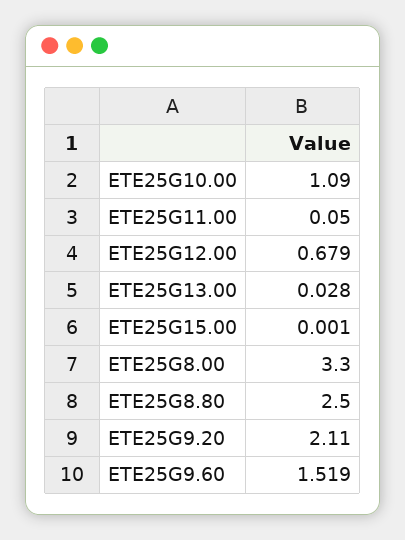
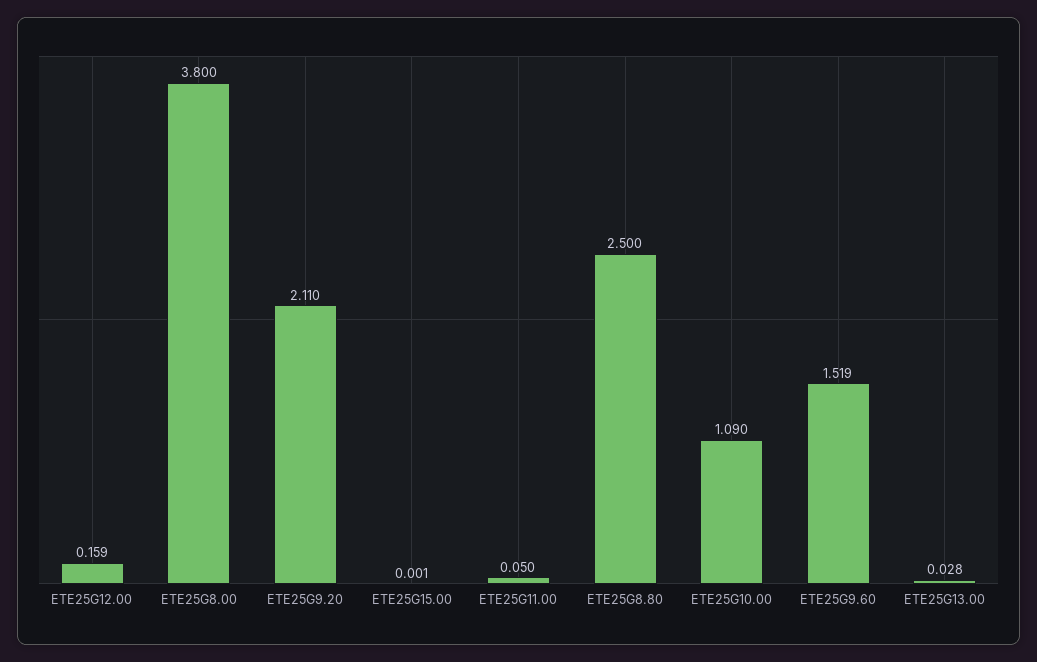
ETE25G12.00: 0.679 -> 0.159
ETE25G8.00: 3.3 -> 3.8

